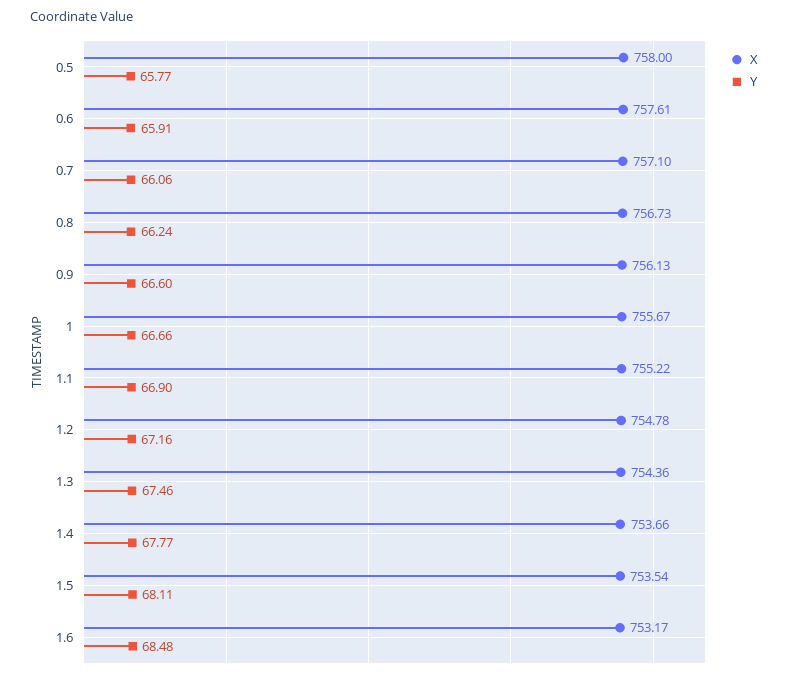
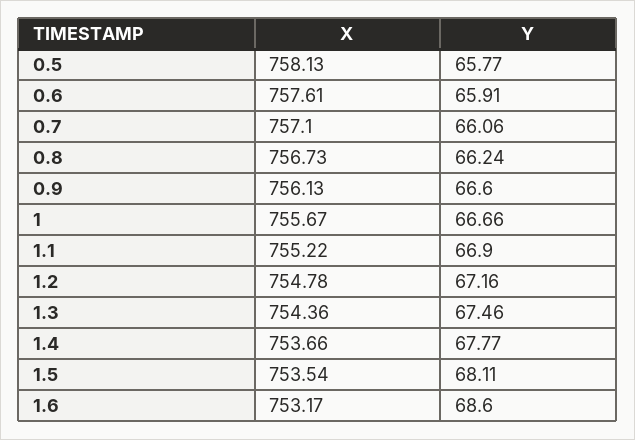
X, 0.5: 758 -> 758.13
Y, 1.6: 68.48 -> 68.6

